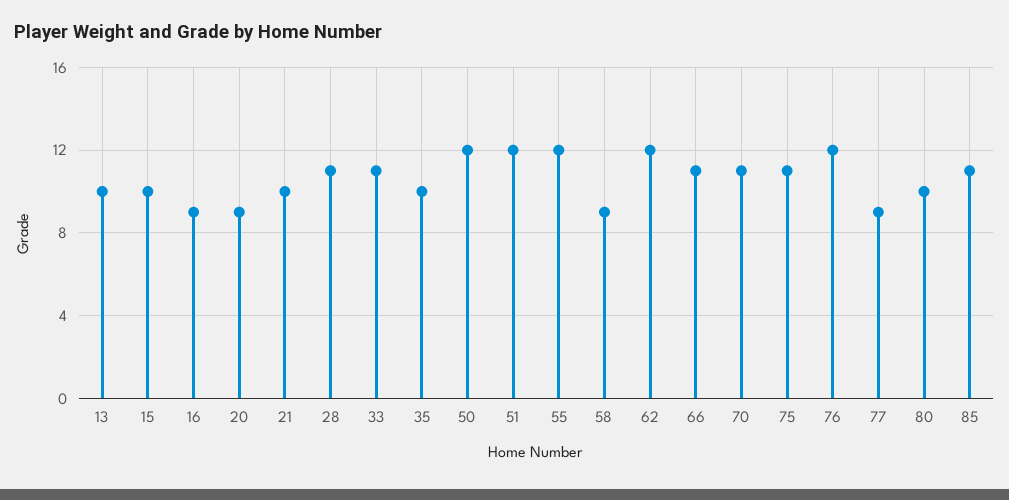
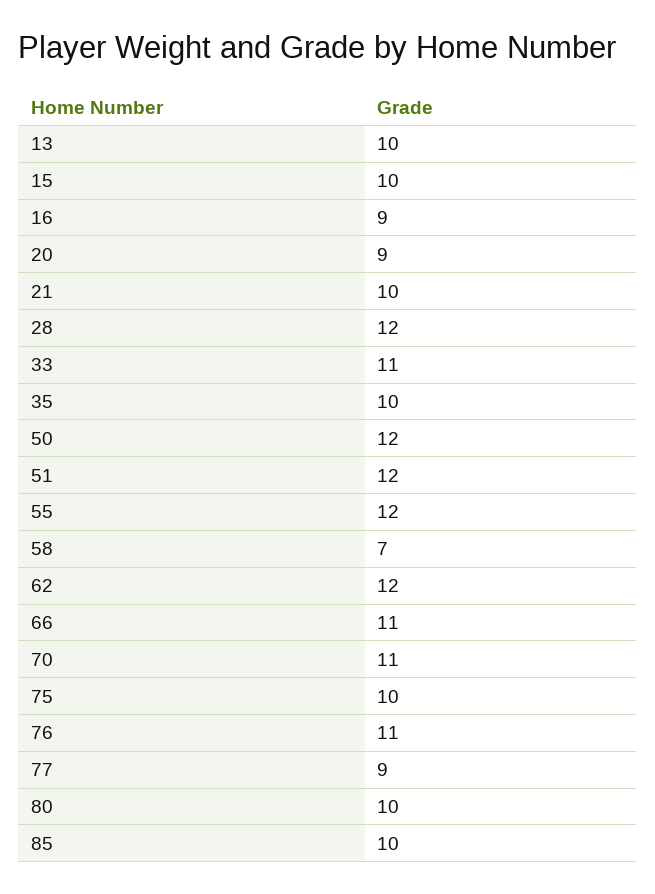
28: 11 -> 12
58: 9 -> 7
75: 11 -> 10
76: 12 -> 11
85: 11 -> 10

